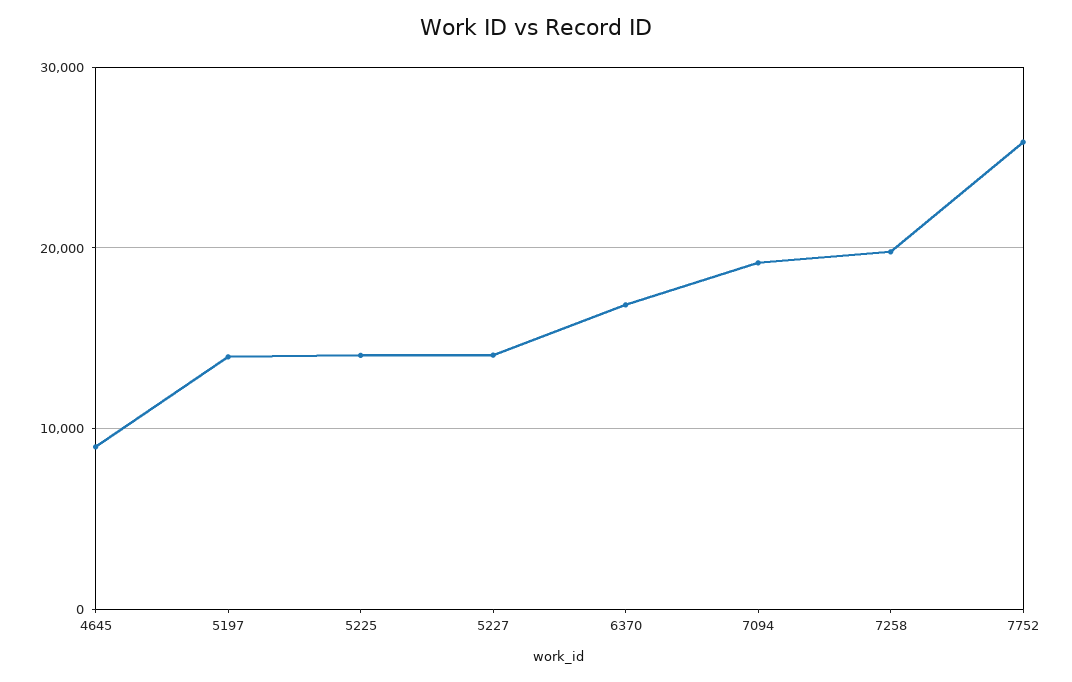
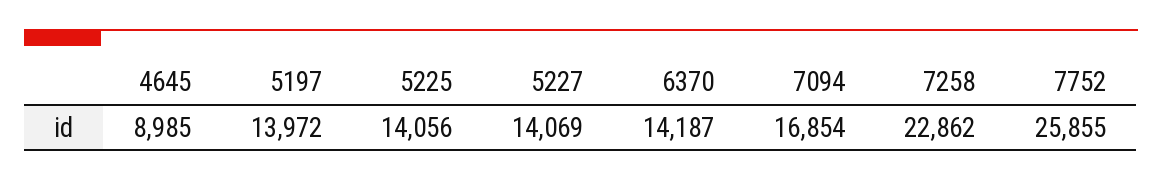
6370: 17000 -> 14187
7094: 19000 -> 16854
7258: 20000 -> 22862

